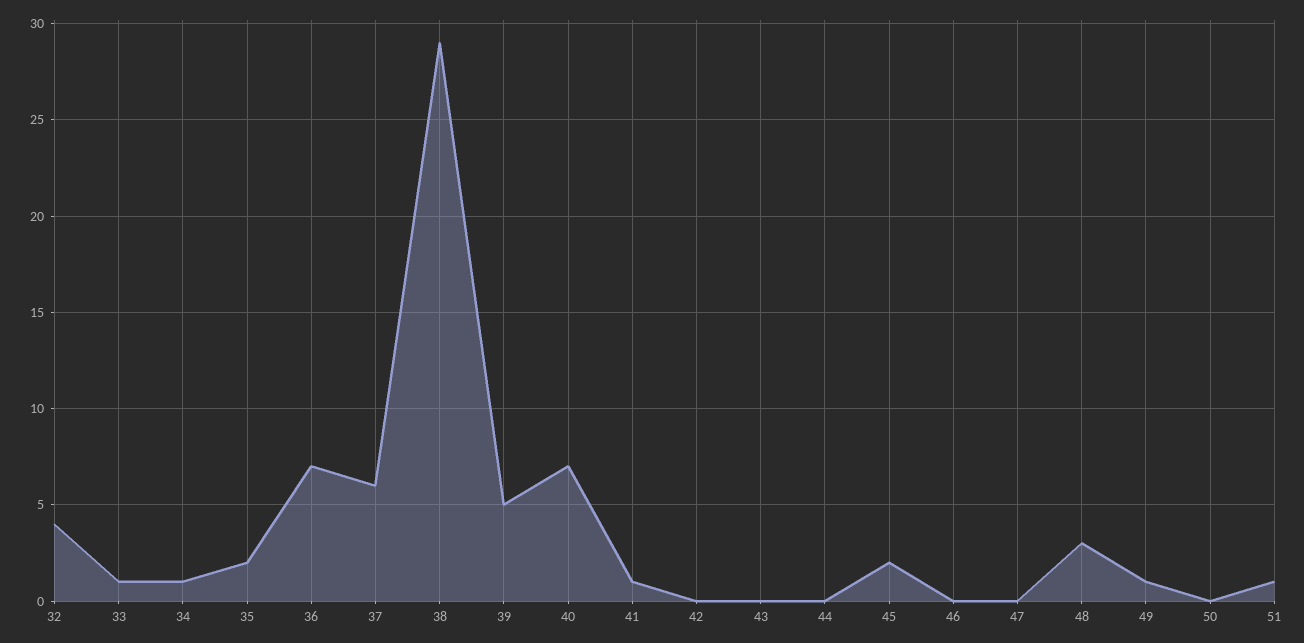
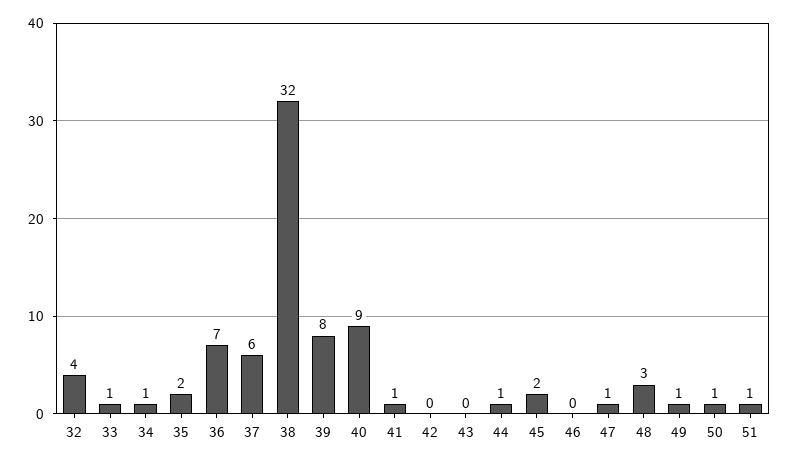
38: 29 -> 32
39: 5 -> 8
40: 7 -> 9
44: 0 -> 1
47: 0 -> 1
50: 0 -> 1

